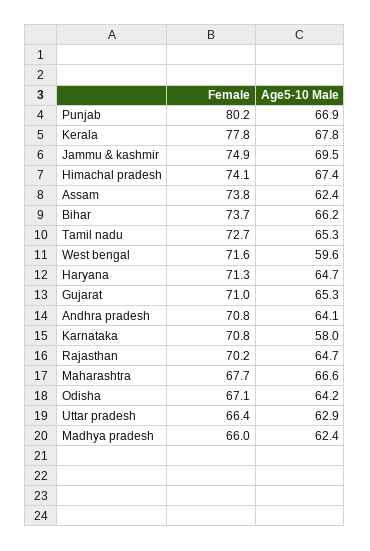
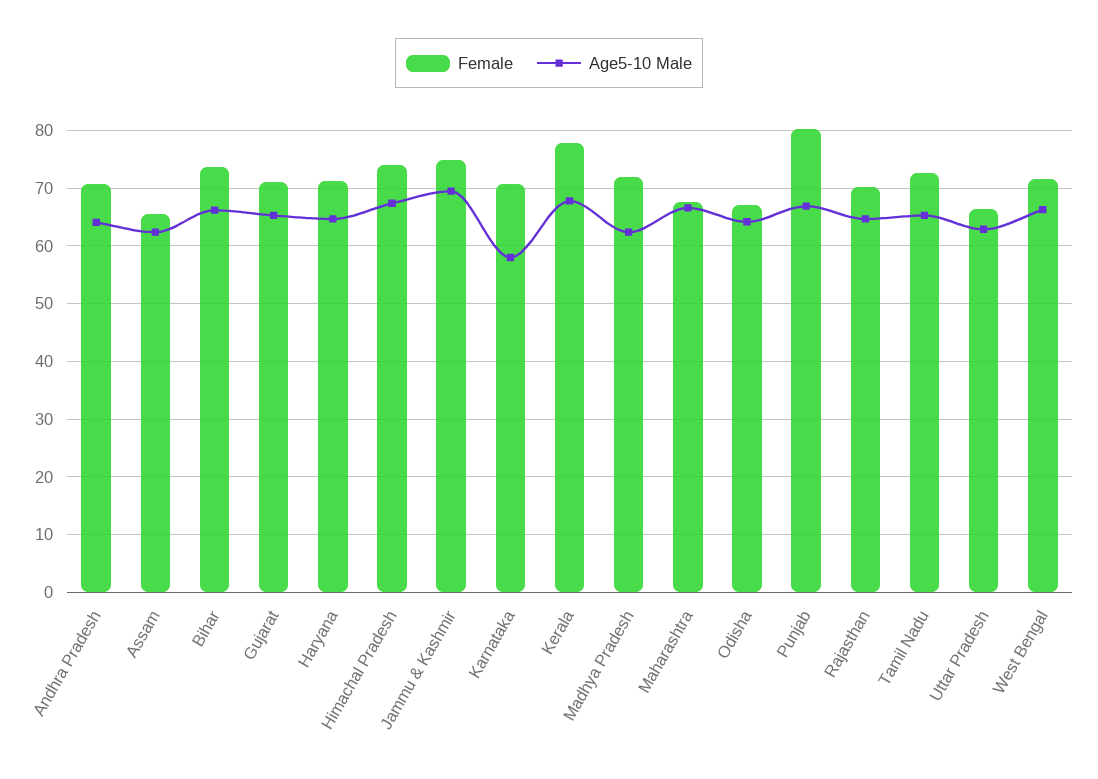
Female, Assam: 73.8 -> 66
Age5-10 Male, West bengal: 59.6 -> 66
Female, Madhya pradesh: 66 -> 72

